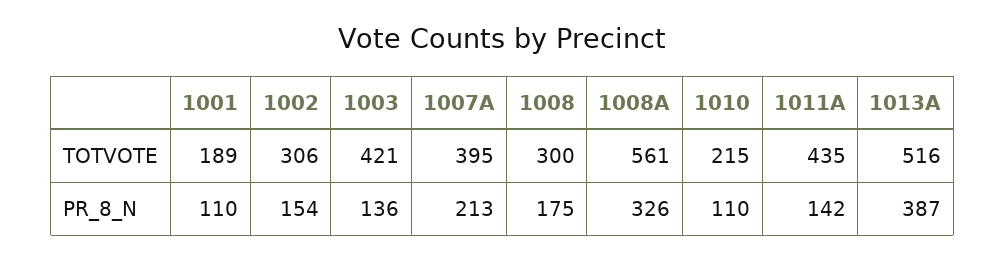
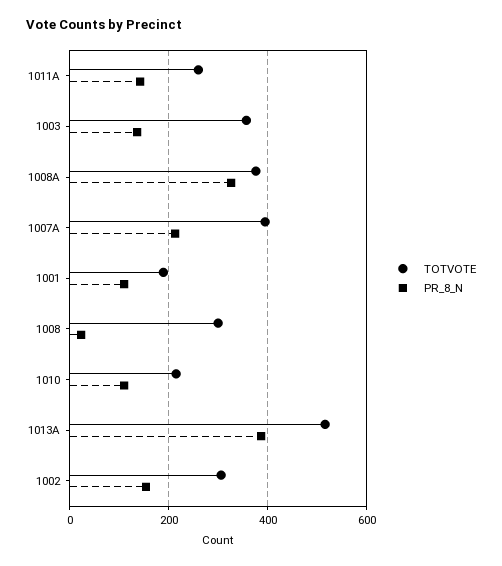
TOTVOTE, 1003: 421 -> 360
TOTVOTE, 1008A: 561 -> 380
TOTVOTE, 1011A: 435 -> 260
PR_8_N, 1008: 175 -> 20

